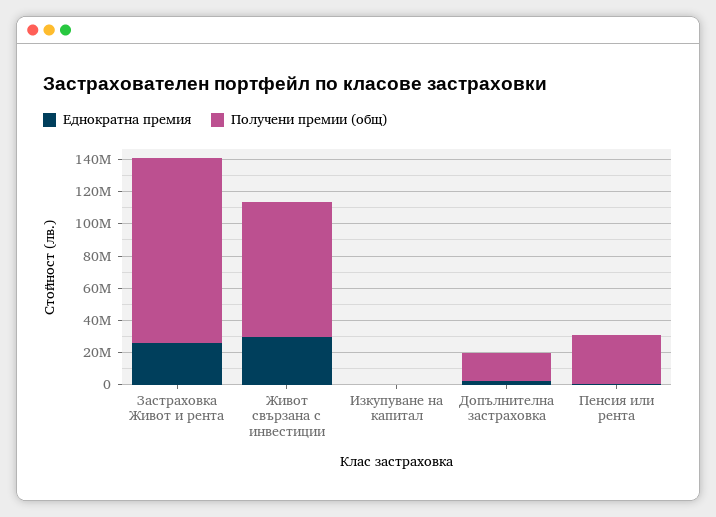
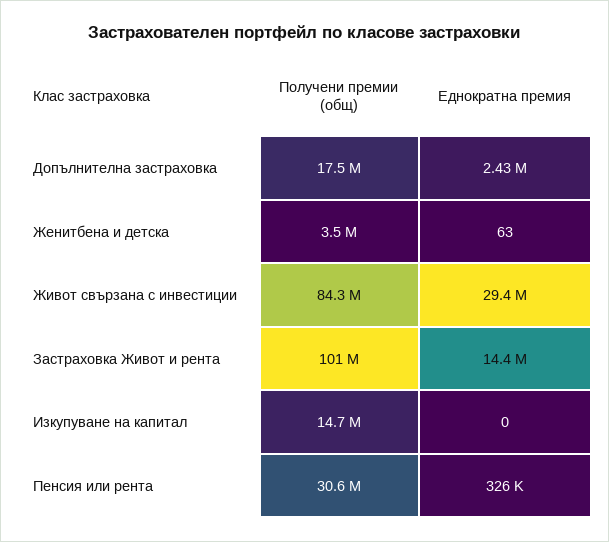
Еднократна премия, Застраховка Живот и рента: 25000000 -> 14400000
Получени премии (общ), Застраховка Живот и рента: 115000000 -> 101000000
Получени премии (общ), Изкупуване на капитал: 0 -> 14700000
Получени премии (общ), Женитбена и детска: none -> 3500000
Еднократна премия, Женитбена и детска: none -> 63

